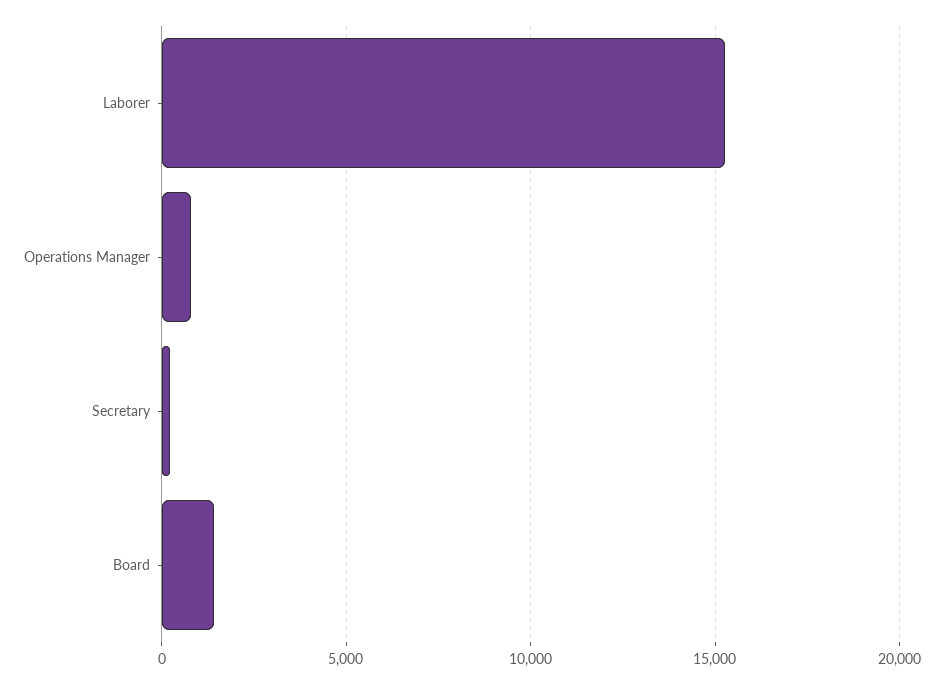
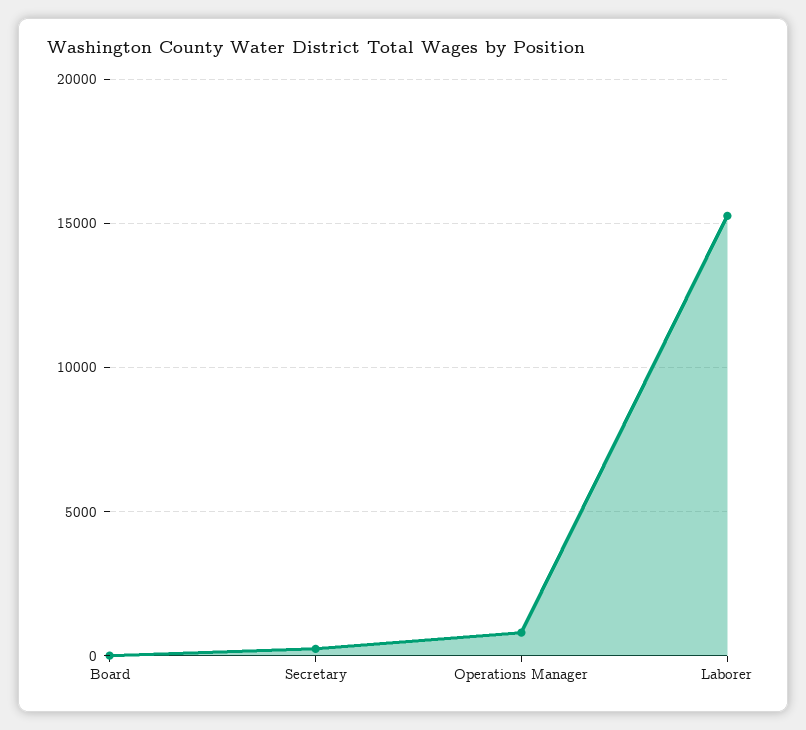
Board: 1500 -> 0

